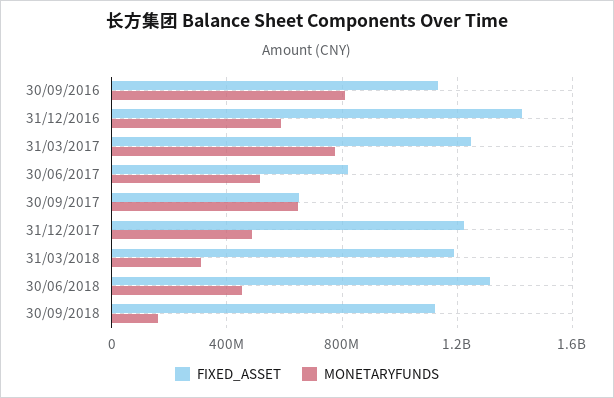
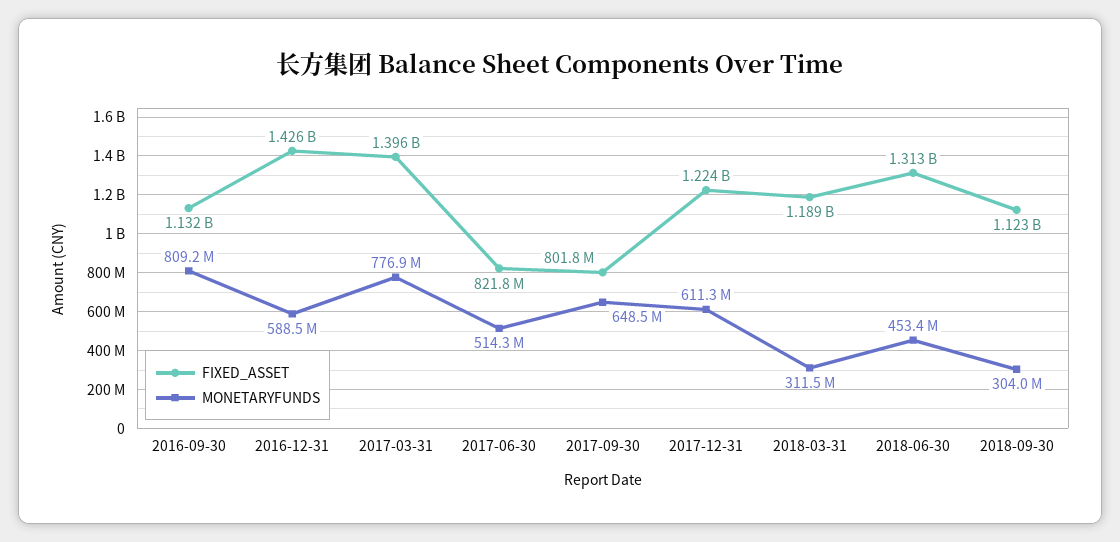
FIXED_ASSET, 31/03/2017: 1250000000 -> 1396000000
FIXED_ASSET, 30/09/2017: 650000000 -> 801800000
MONETARYFUNDS, 31/12/2017: 500000000 -> 611300000
MONETARYFUNDS, 30/09/2018: 150000000 -> 304000000

